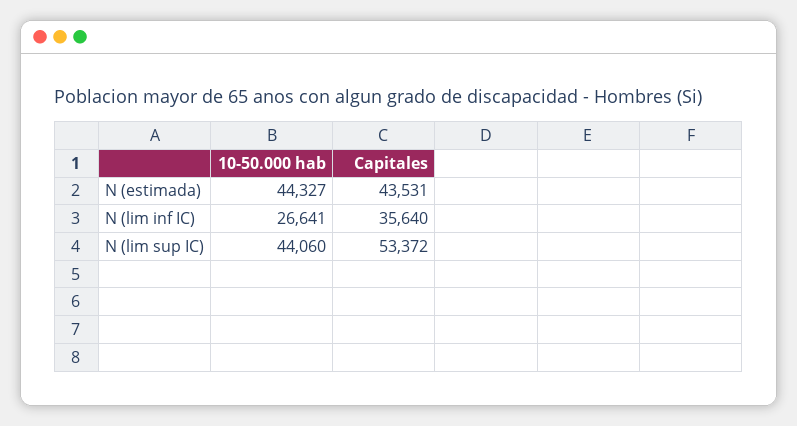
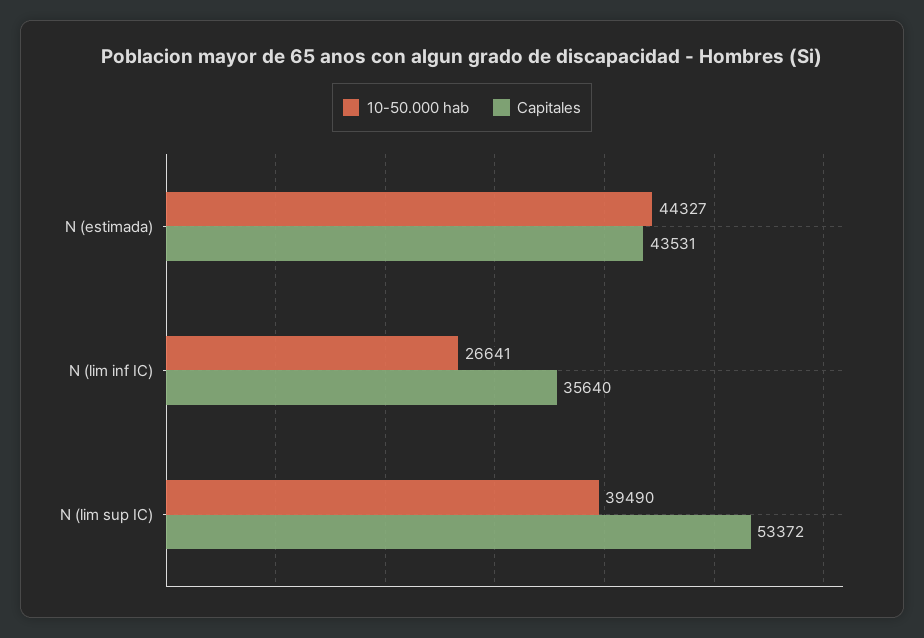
10-50.000 hab, N (lim sup IC): 44060 -> 39490

